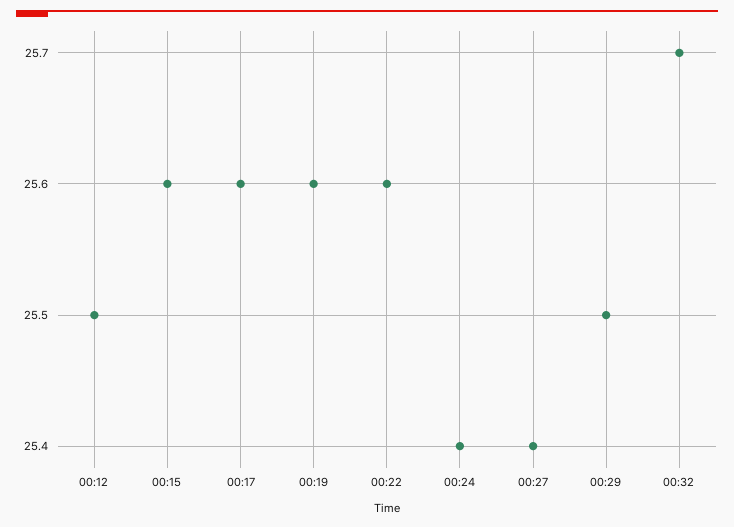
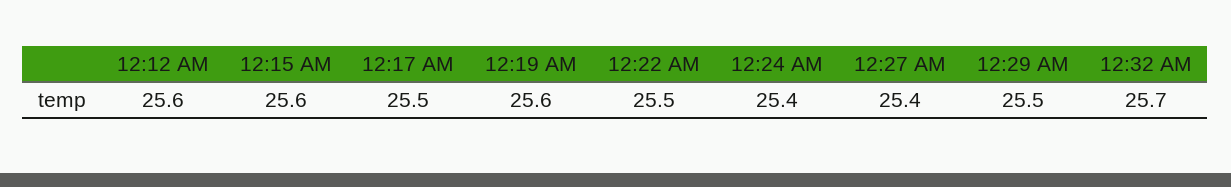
00:12: 25.5 -> 25.6
00:17: 25.6 -> 25.5
00:22: 25.6 -> 25.5

